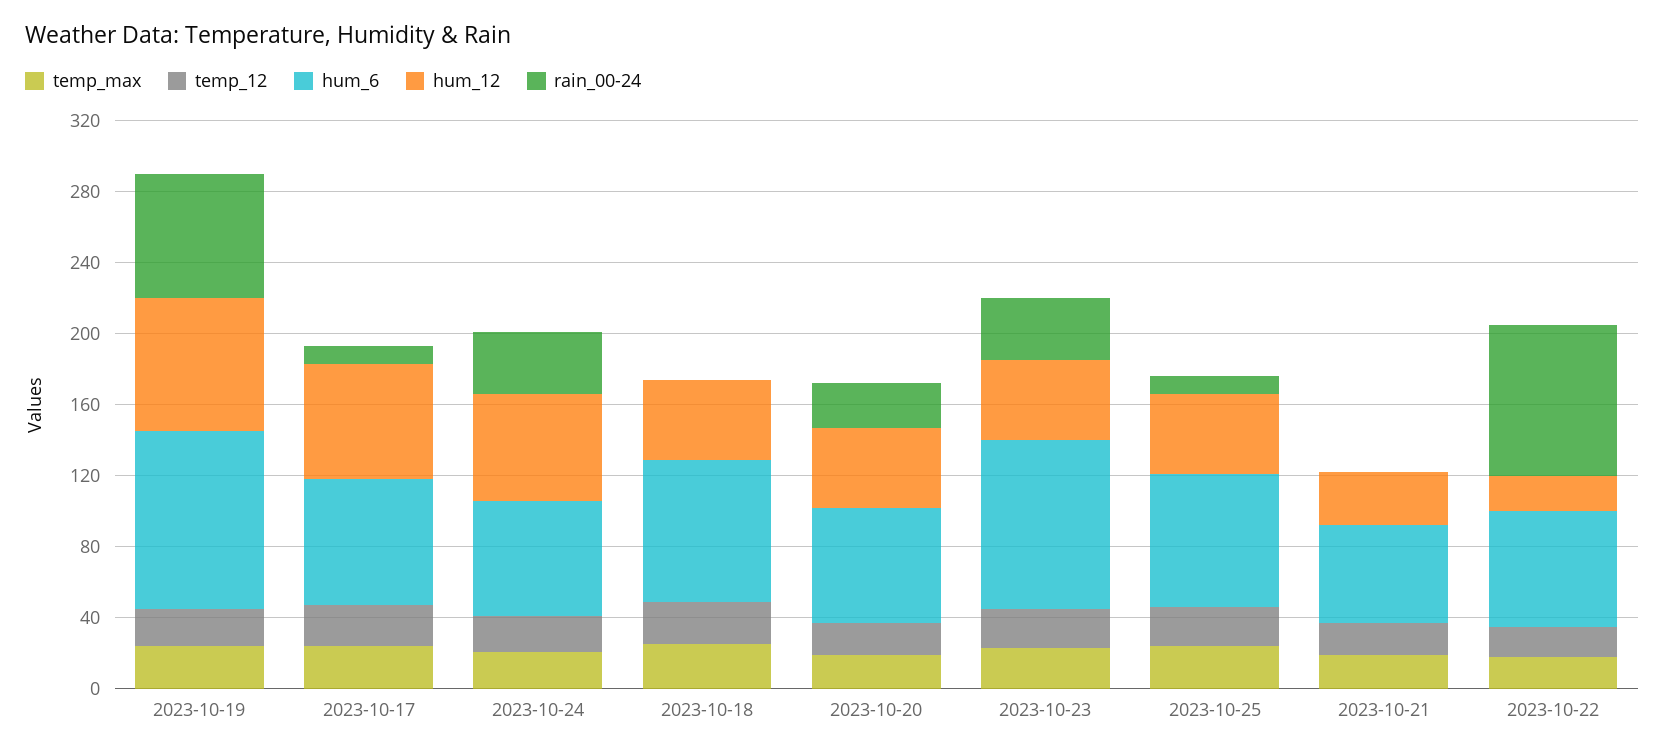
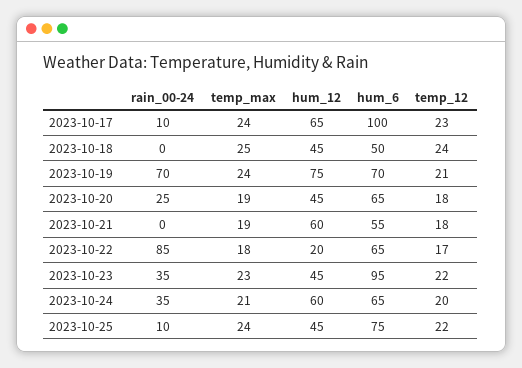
hum_6, 2023-10-19: 100 -> 70
hum_6, 2023-10-17: 70 -> 100
hum_6, 2023-10-18: 80 -> 50
hum_12, 2023-10-21: 30 -> 60

